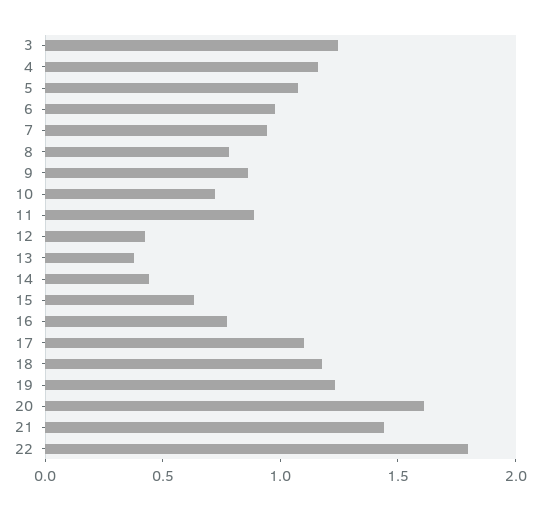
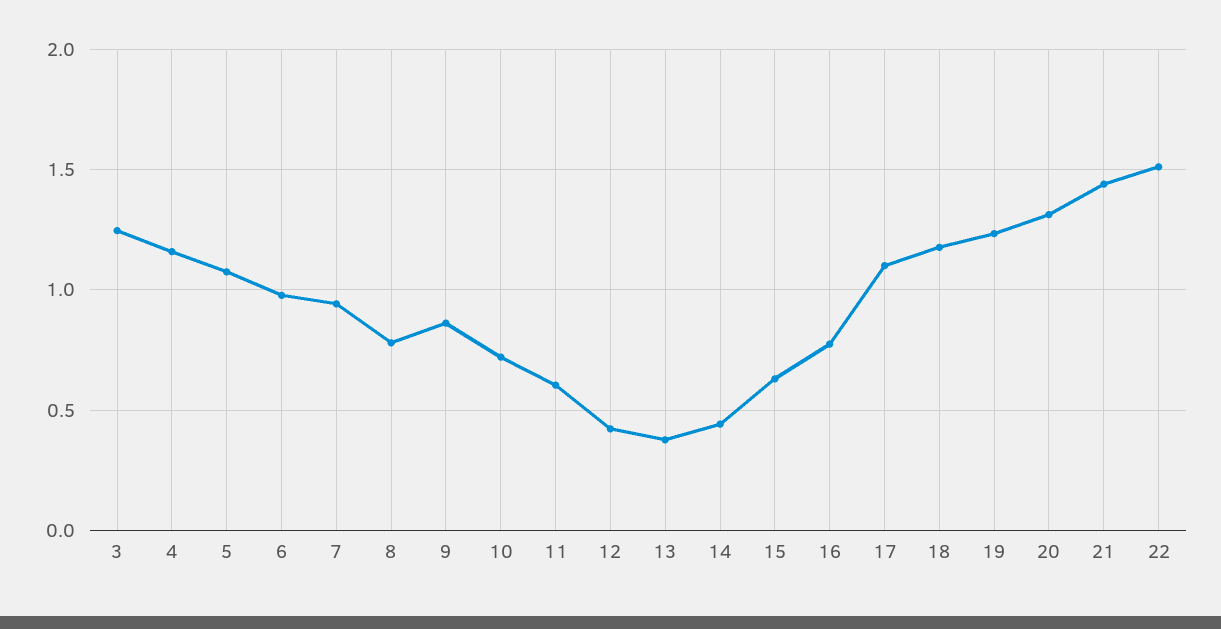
11: 0.9 -> 0.6
20: 1.6 -> 1.3
22: 1.8 -> 1.5

